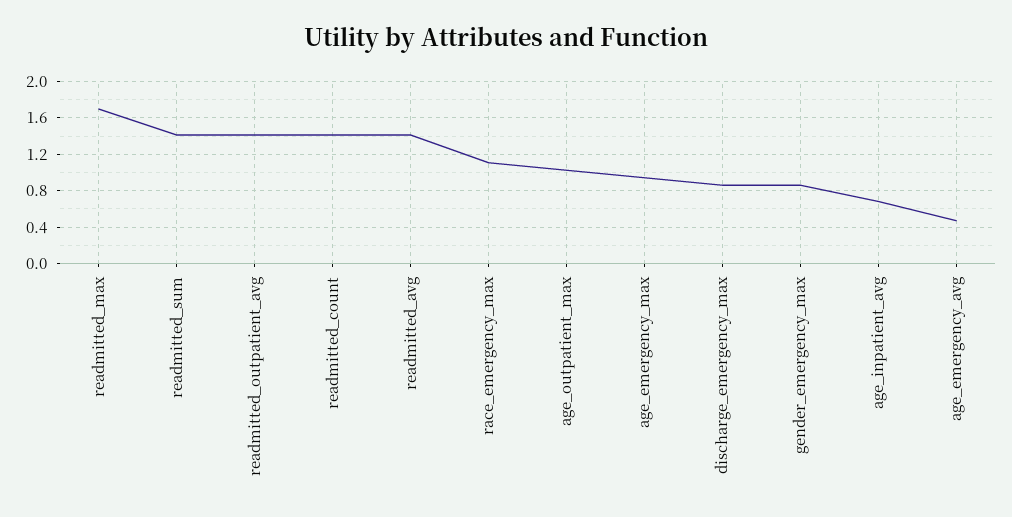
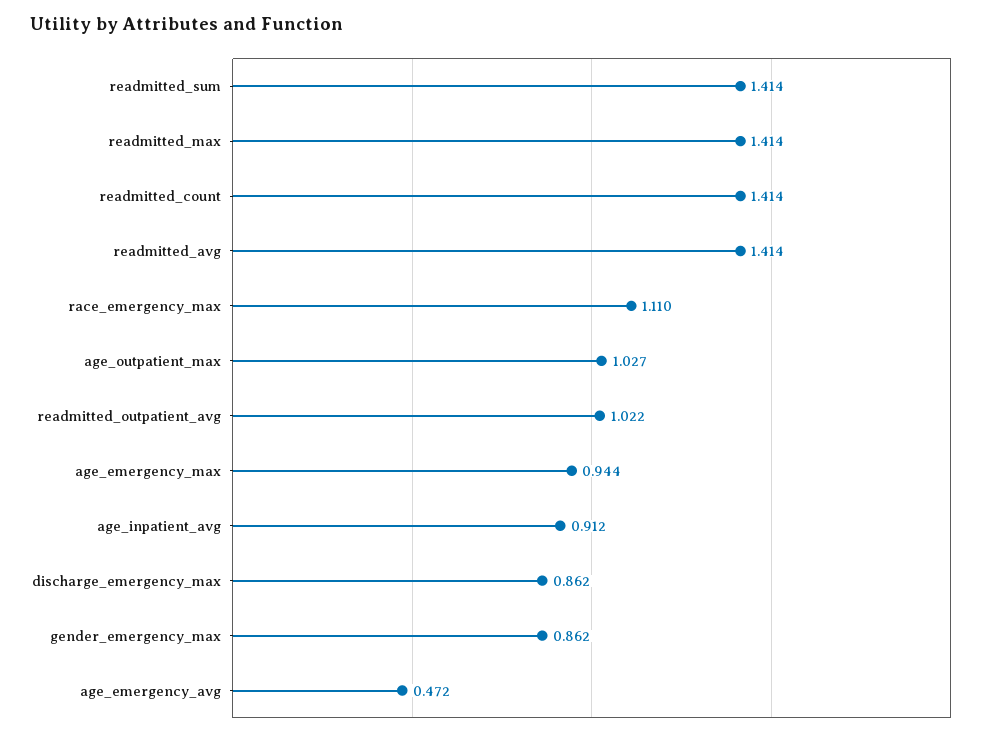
readmitted_max: 1.7 -> 1.414
readmitted_outpatient_avg: 1.4 -> 1.022
age_inpatient_avg: 0.7 -> 0.912

